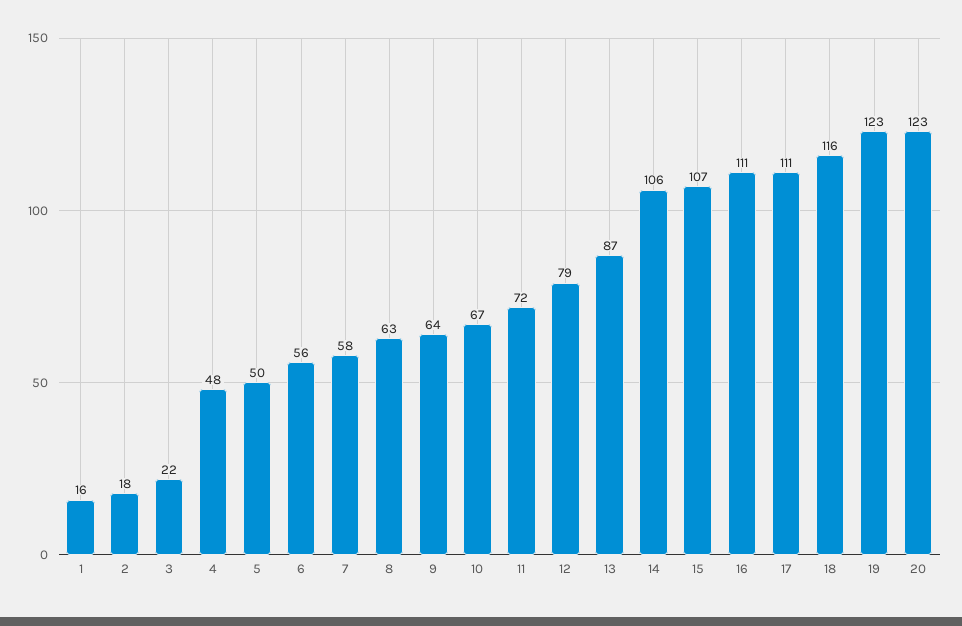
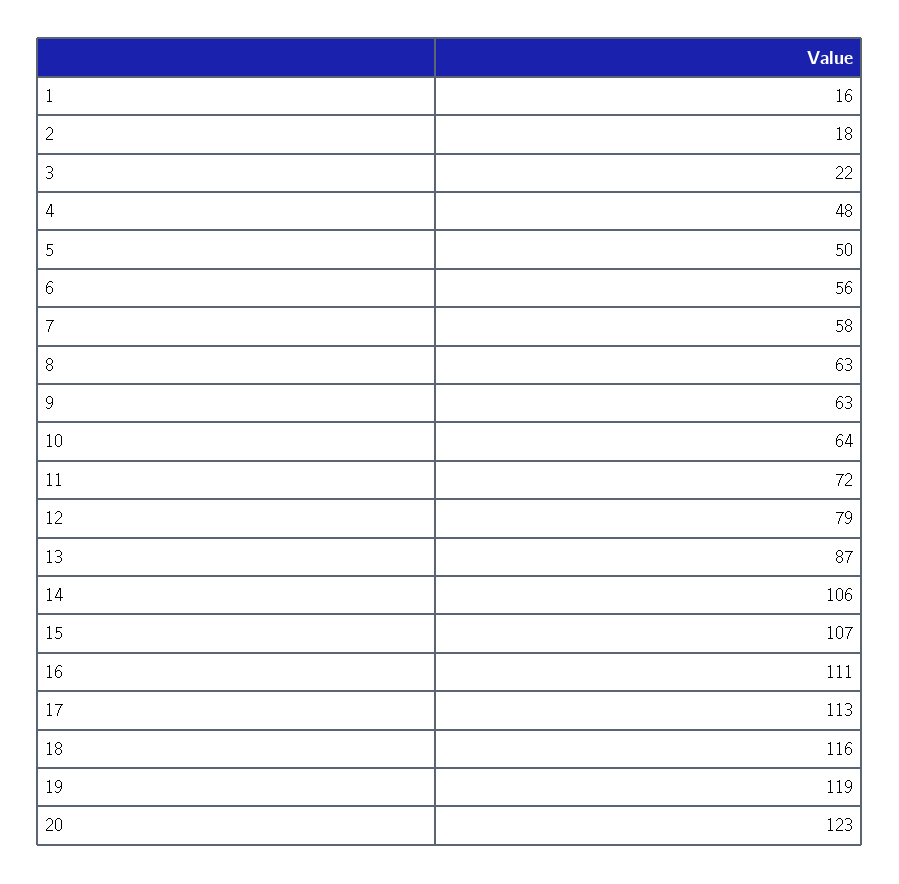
9: 64 -> 63
10: 67 -> 64
17: 111 -> 113
19: 123 -> 119

